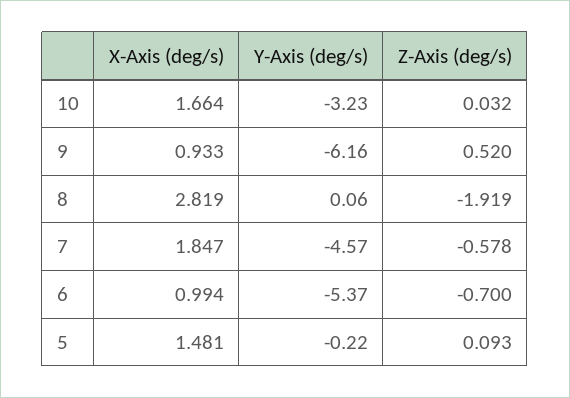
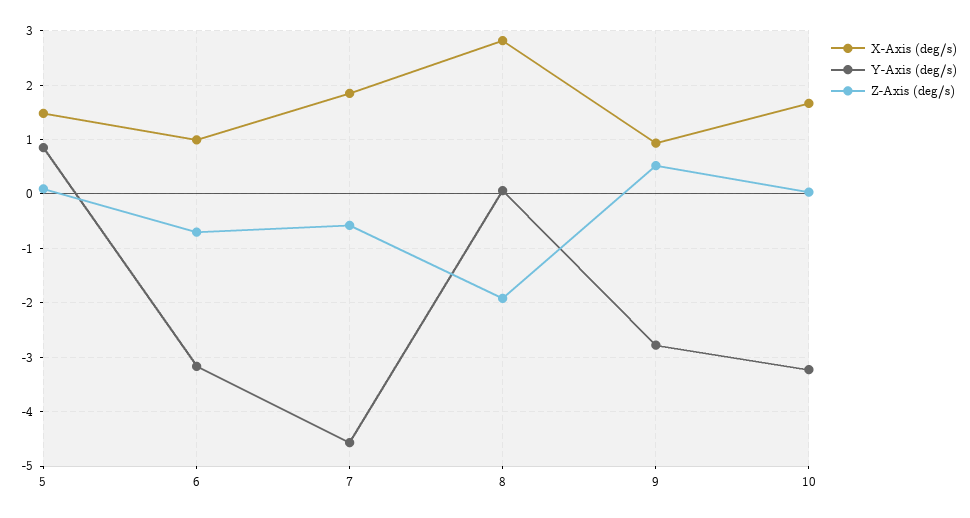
Y-Axis (deg/s), 9: -6.16 -> -2.8
Y-Axis (deg/s), 6: -5.37 -> -3.2
Y-Axis (deg/s), 5: -0.22 -> 0.8

